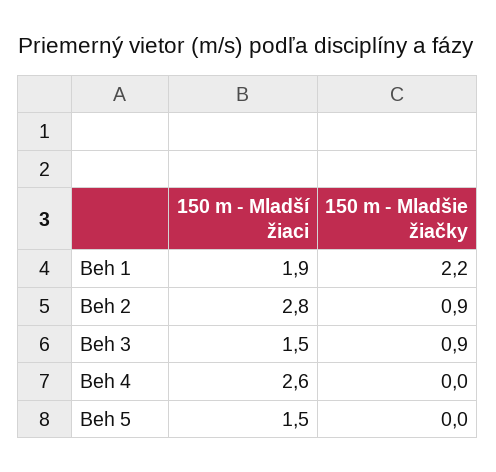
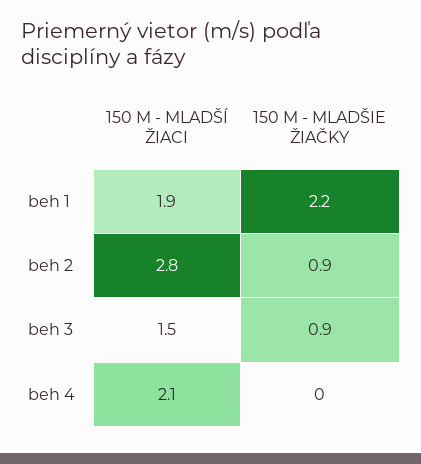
150 m - Mladší žiaci, Beh 4: 2.6 -> 2.1
150 m - Mladší žiaci, Beh 5: 1.5 -> none
150 m - Mladšie žiačky, Beh 5: 0 -> none

